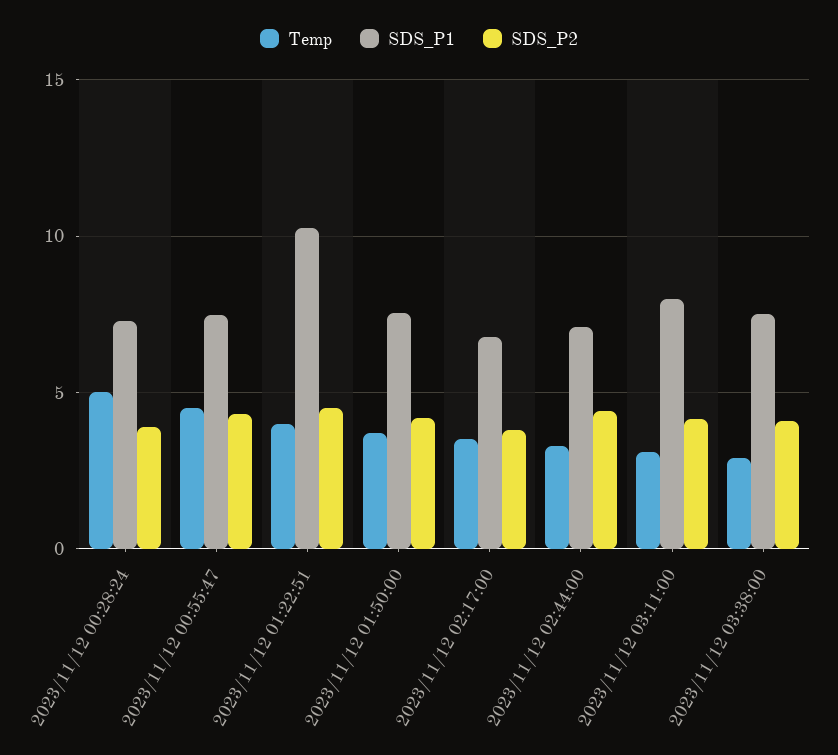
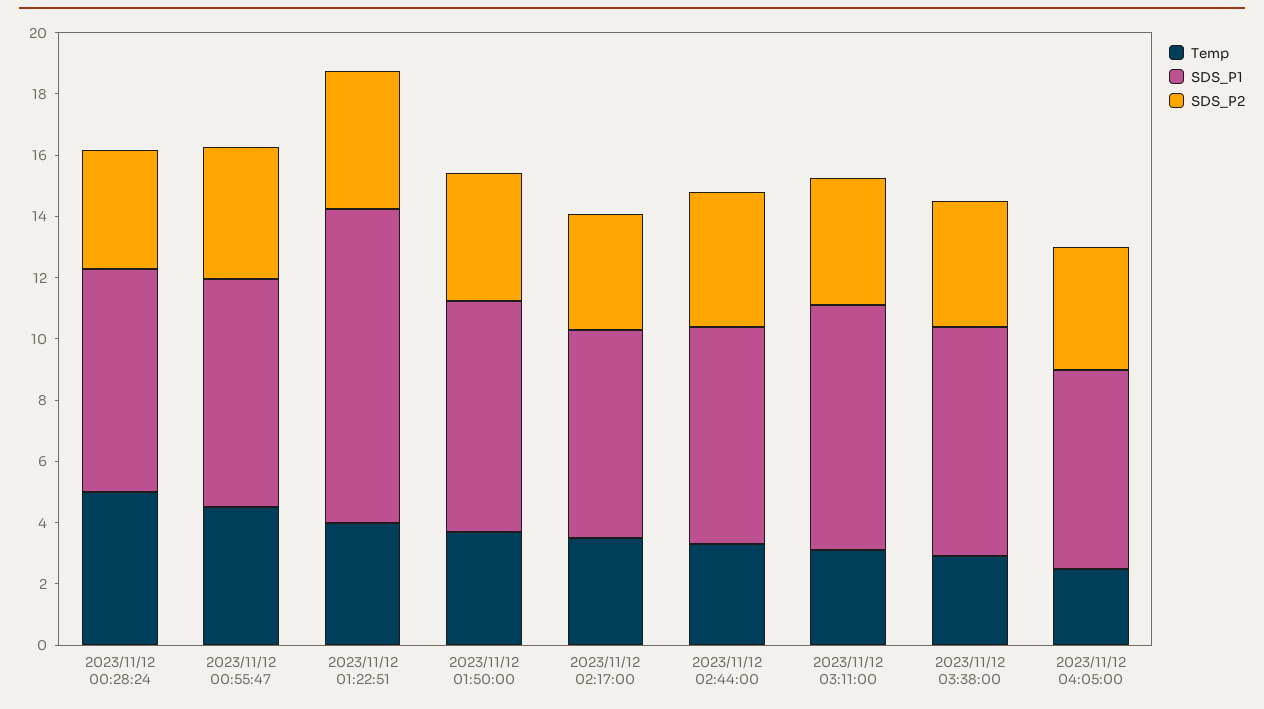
Temp, 2023/11/12 04:05:00: none -> 2.5
SDS_P1, 2023/11/12 04:05:00: none -> 6.5
SDS_P2, 2023/11/12 04:05:00: none -> 4

